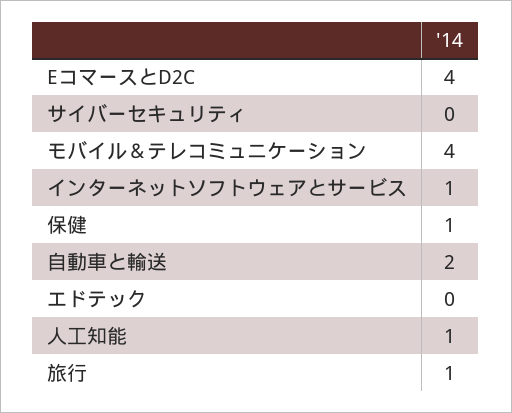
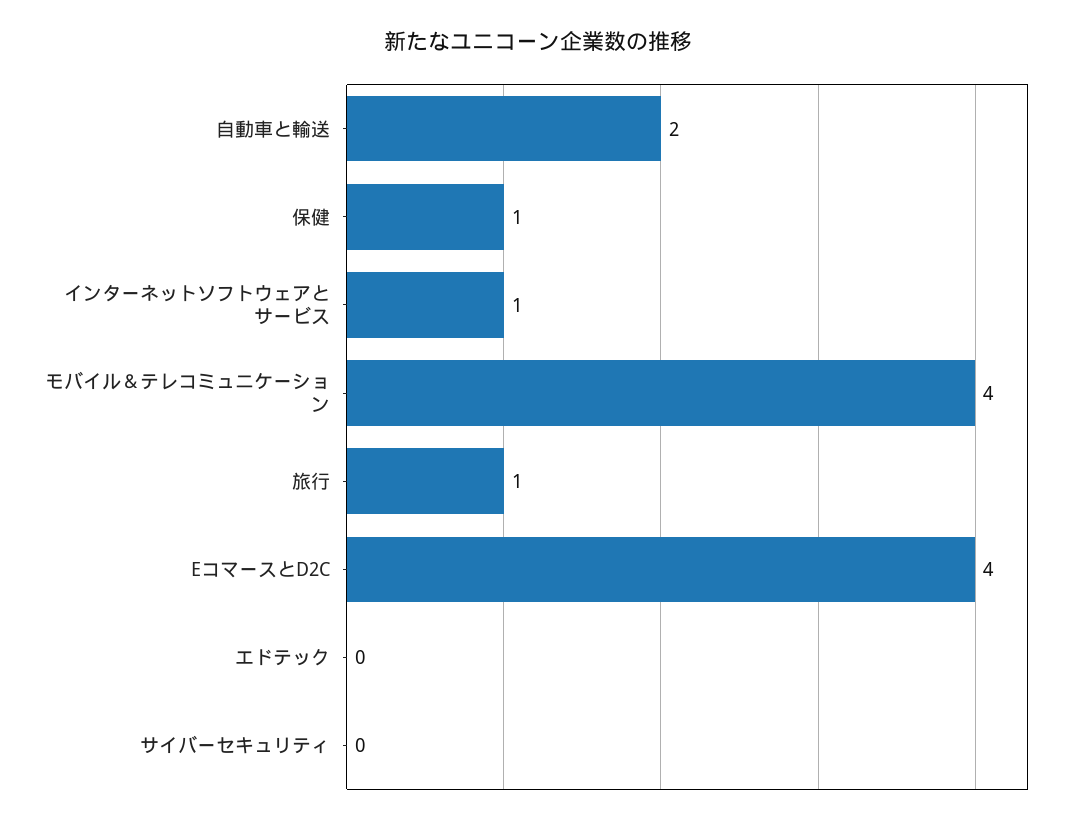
人工知能: 1 -> none

